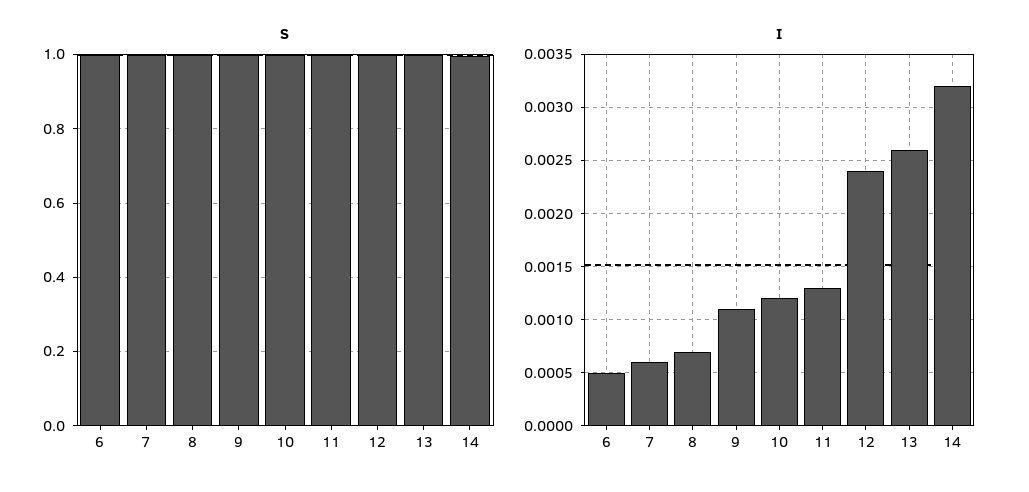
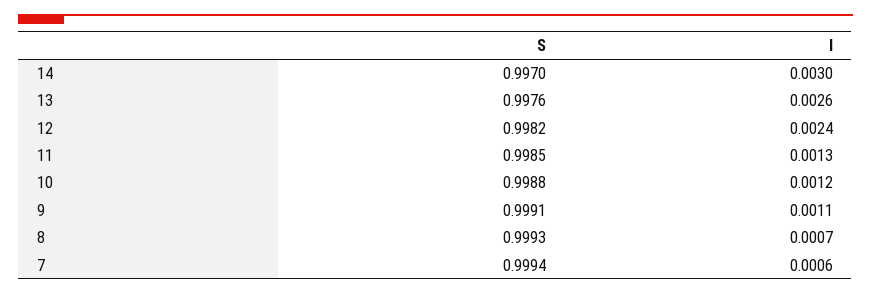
S, 6: 1 -> none
I, 6: 0.0005 -> none
I, 14: 0.0032 -> 0.003

